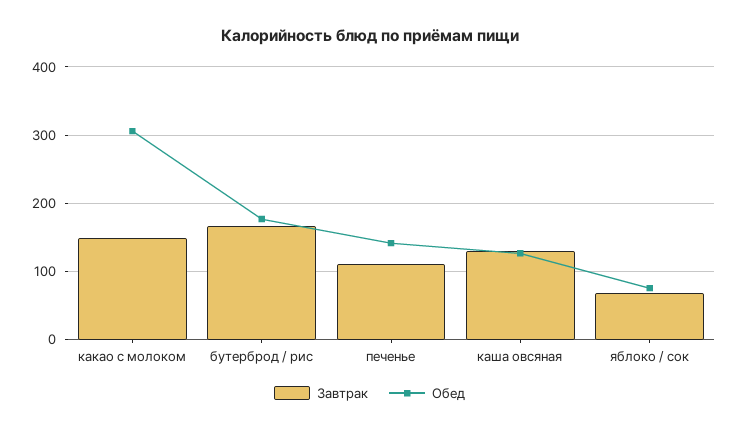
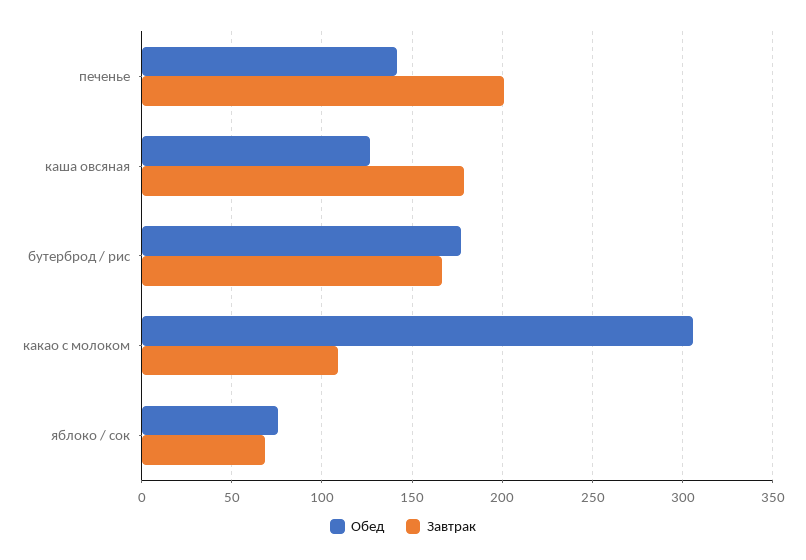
Завтрак, какао с молоком: 150 -> 110
Завтрак, печенье: 110 -> 200
Завтрак, каша овсяная: 130 -> 180

